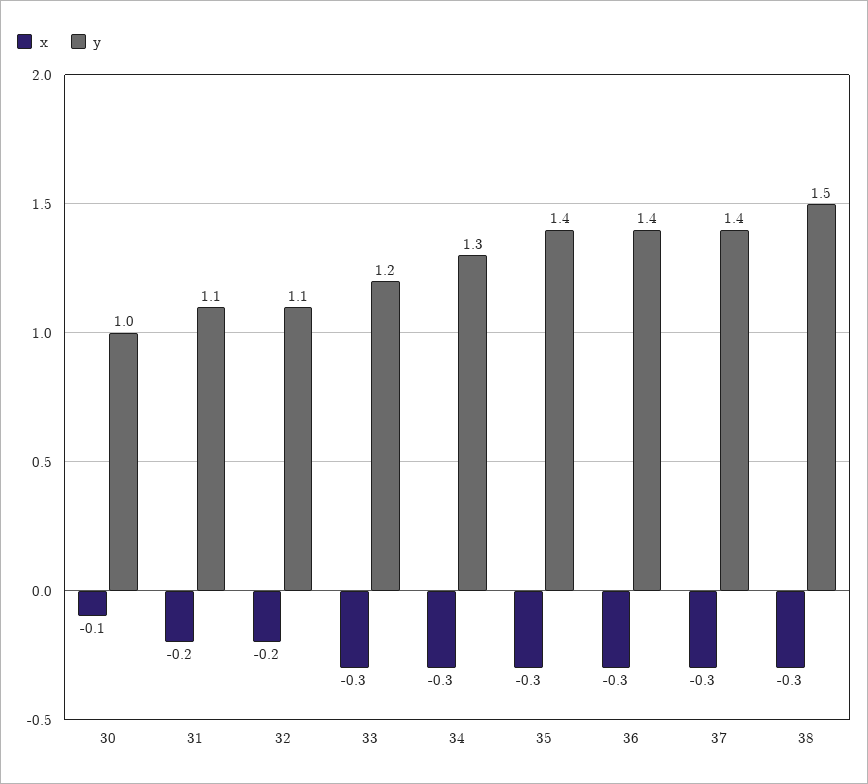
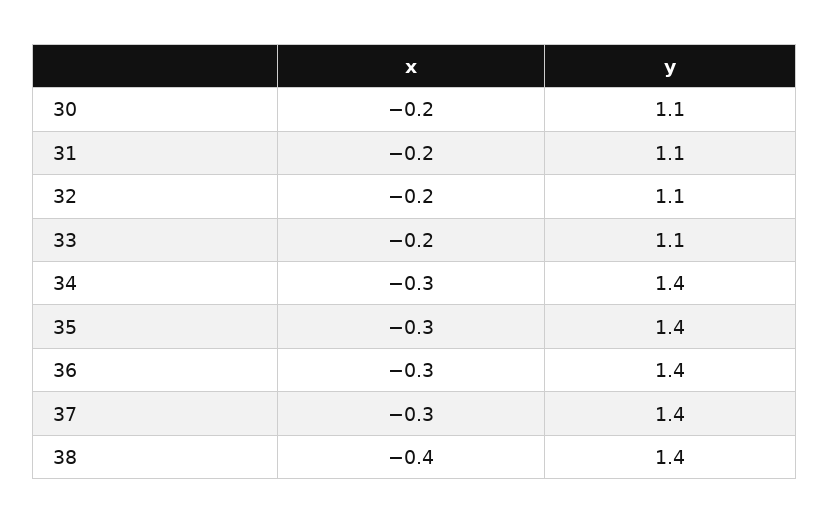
x, 30: -0.1 -> -0.2
y, 30: 1 -> 1.1
x, 33: -0.3 -> -0.2
y, 33: 1.2 -> 1.1
y, 34: 1.3 -> 1.4
x, 38: -0.3 -> -0.4
y, 38: 1.5 -> 1.4

